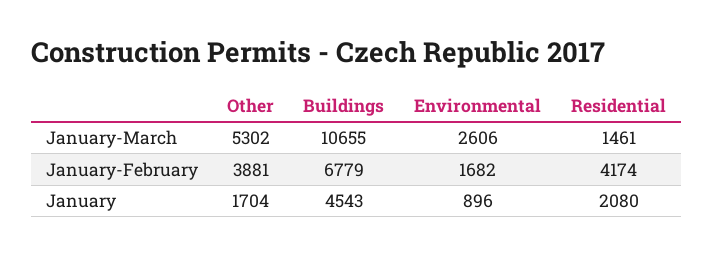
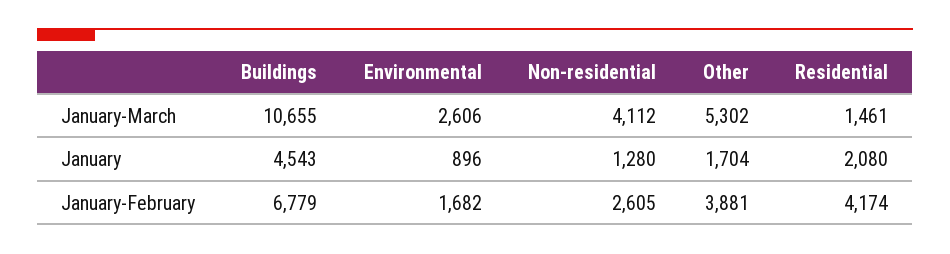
Non-residential, January-March: none -> 4112
Non-residential, January: none -> 1280
Non-residential, January-February: none -> 2605

